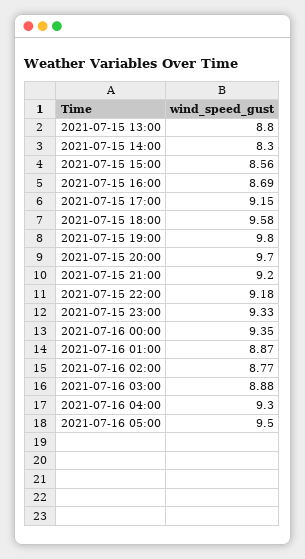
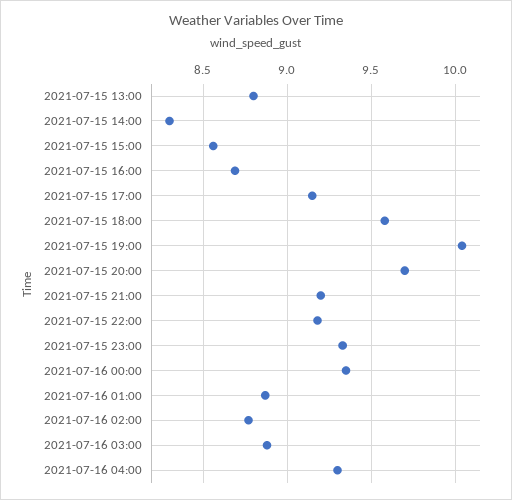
2021-07-15 19:00: 9.8 -> 10.05
2021-07-16 05:00: 9.5 -> none

